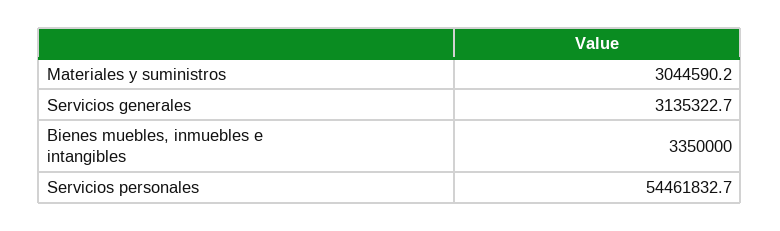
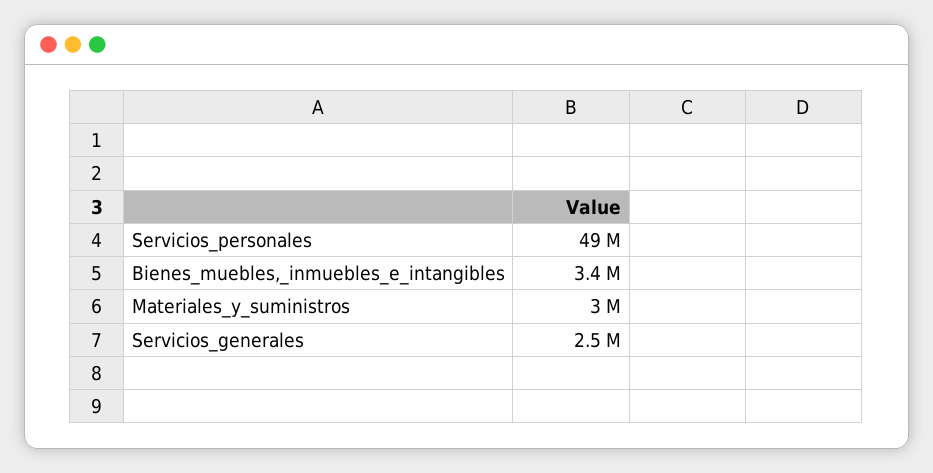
Servicios generales: 3135322.7 -> 2500000
Servicios personales: 54461832.7 -> 49000000

